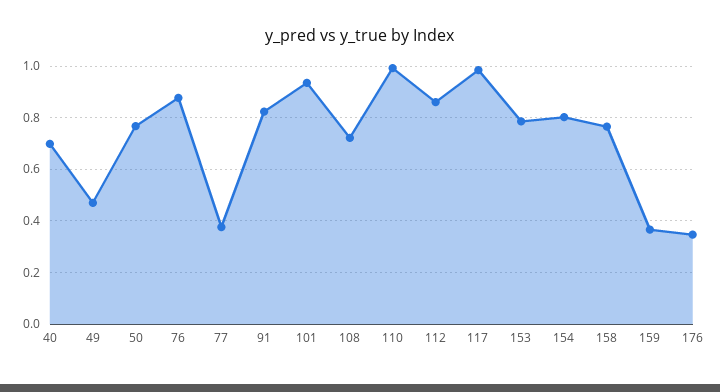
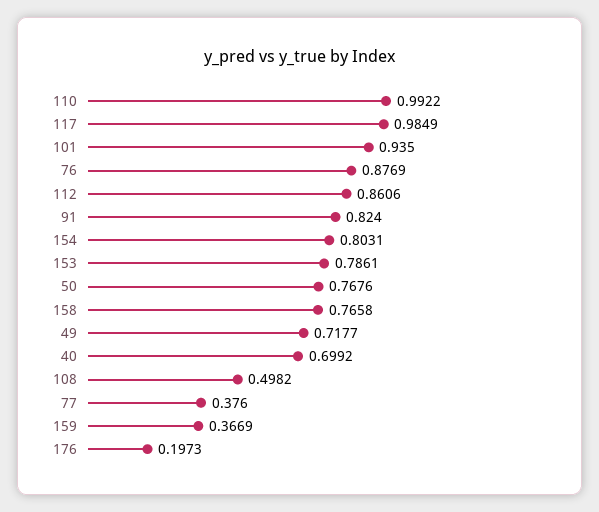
49: 0.475 -> 0.7177
108: 0.725 -> 0.4982
176: 0.35 -> 0.1973

